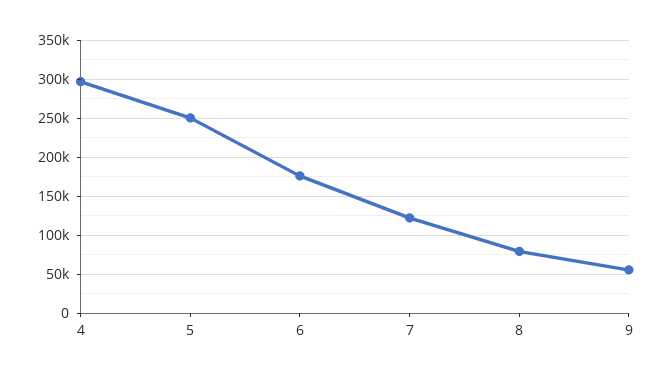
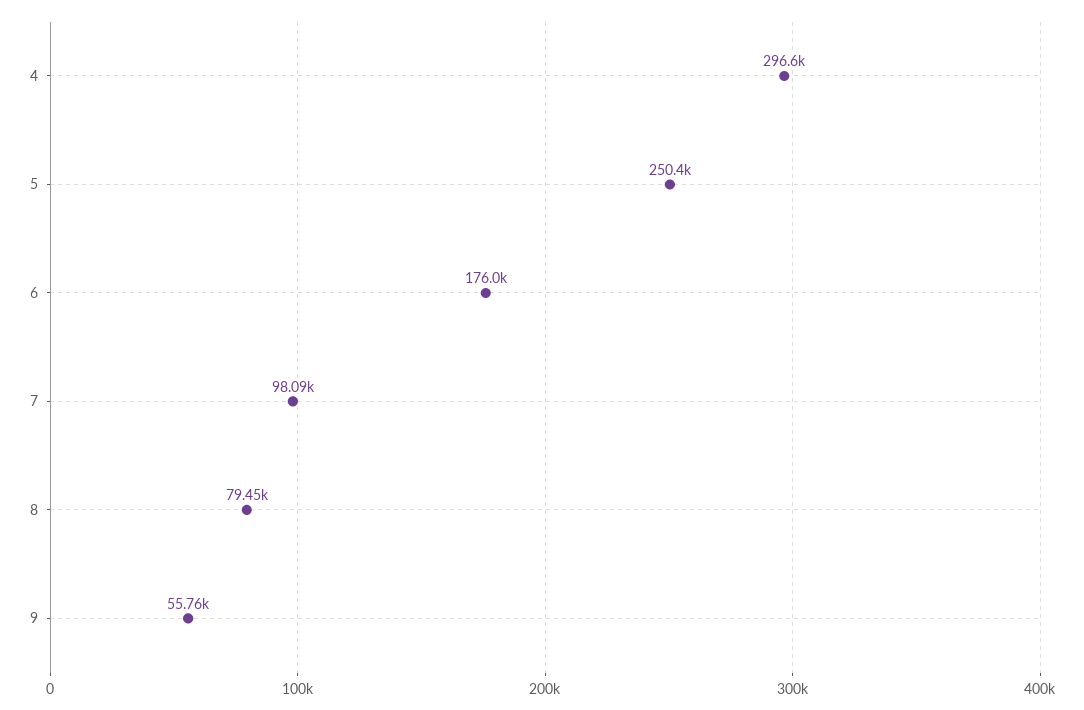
7: 120000 -> 98090

